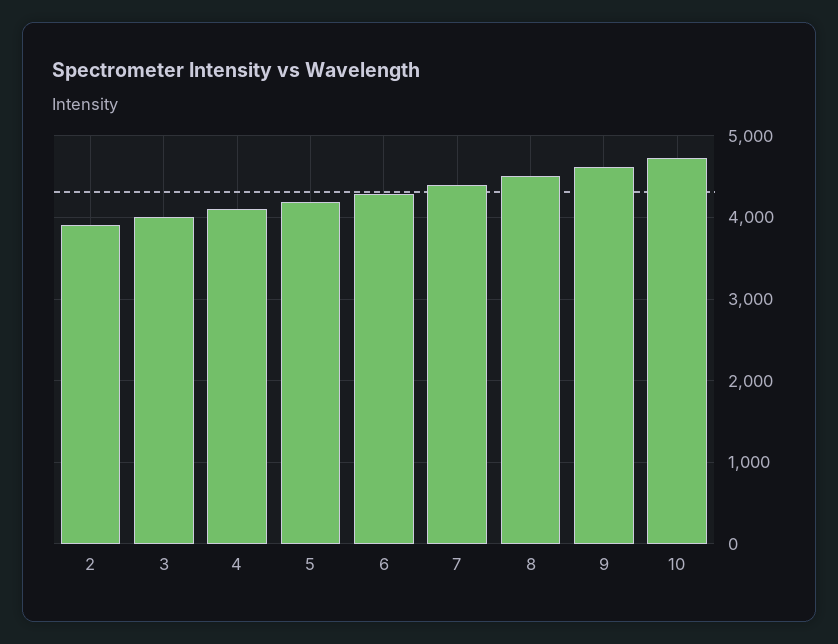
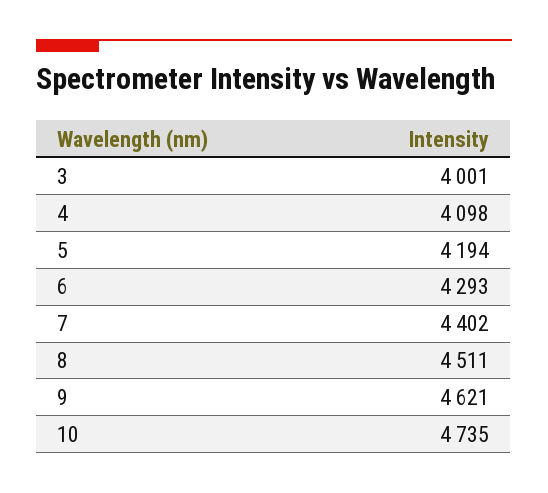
2: 3900 -> none

